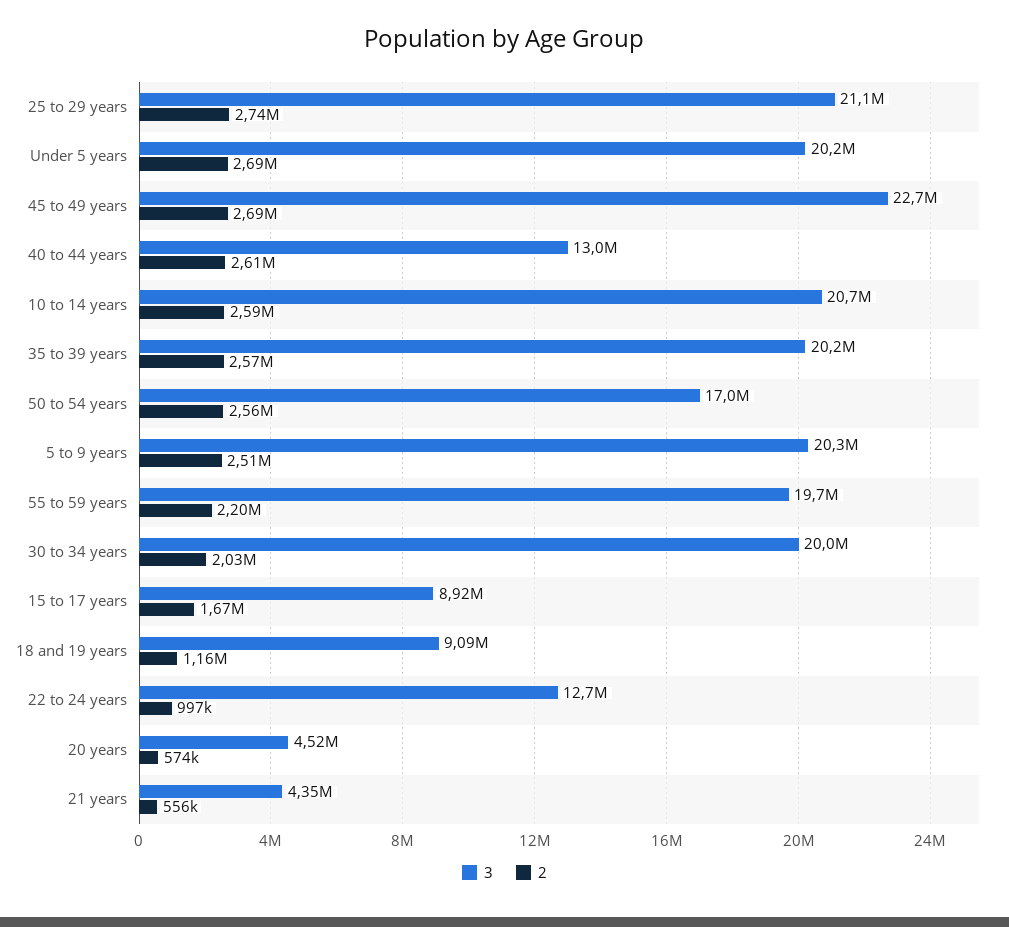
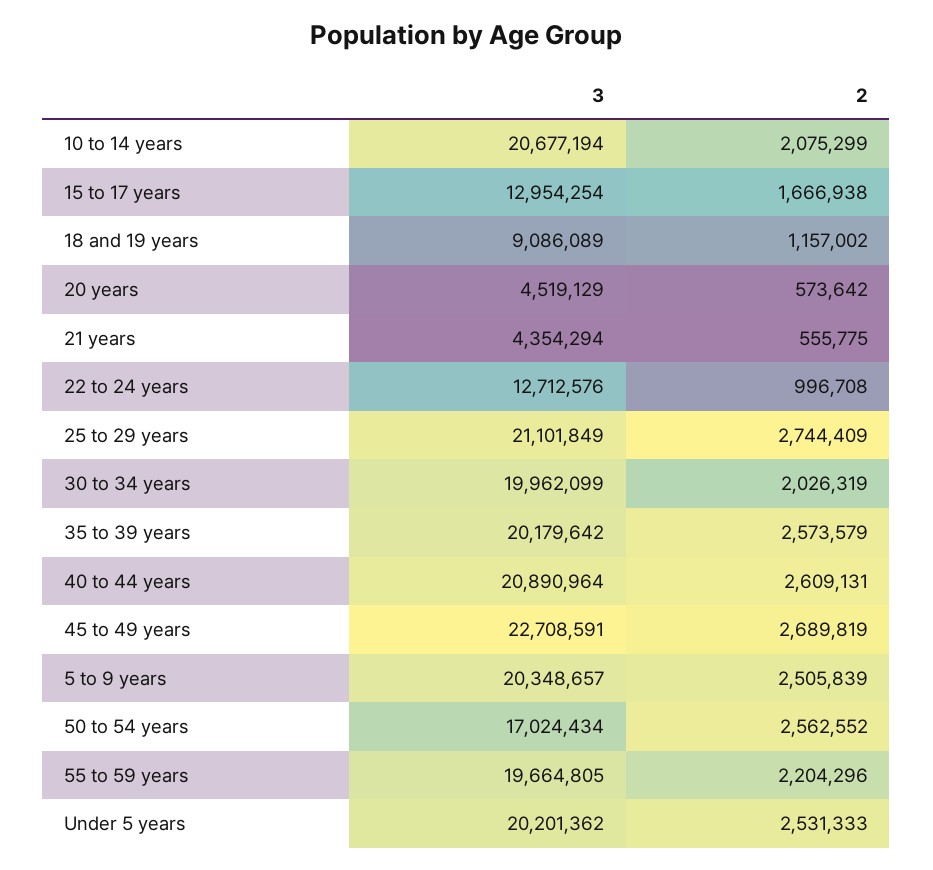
2, Under 5 years: 2690000 -> 2531333
3, 40 to 44 years: 13000000 -> 20890964
2, 10 to 14 years: 2590000 -> 2075299
3, 15 to 17 years: 8920000 -> 12954254

